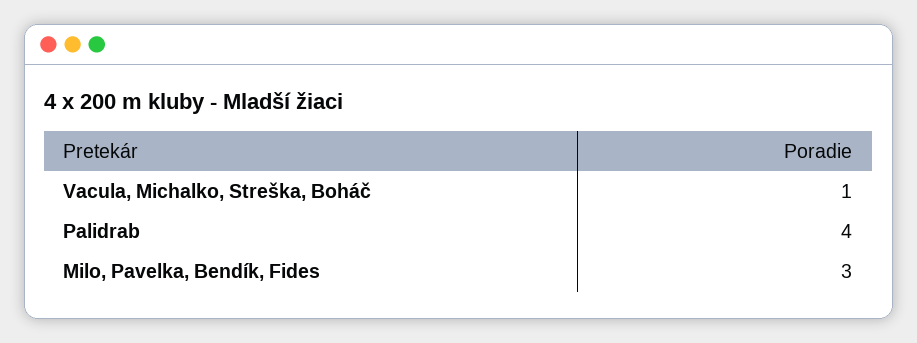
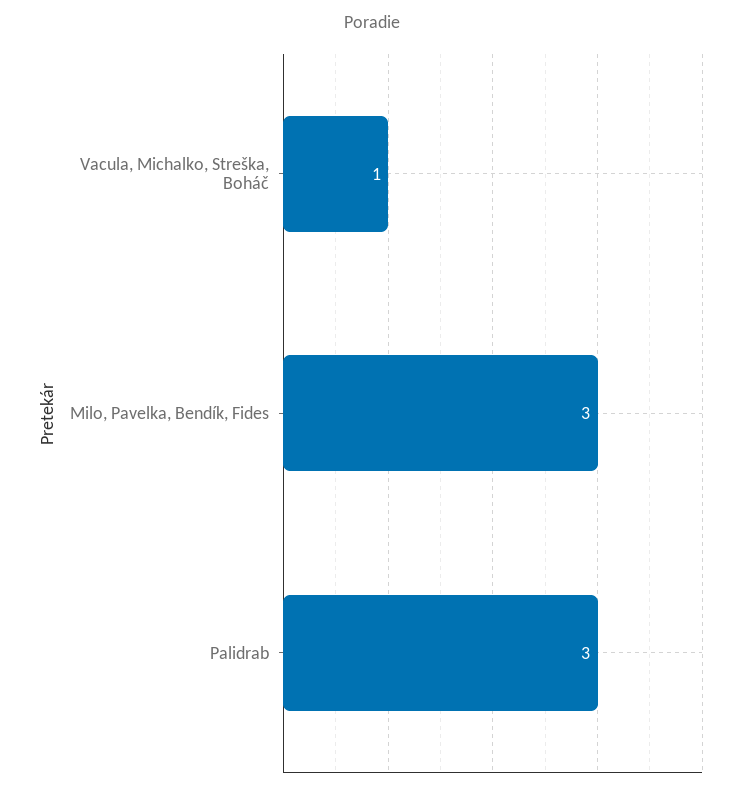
Palidrab: 4 -> 3

